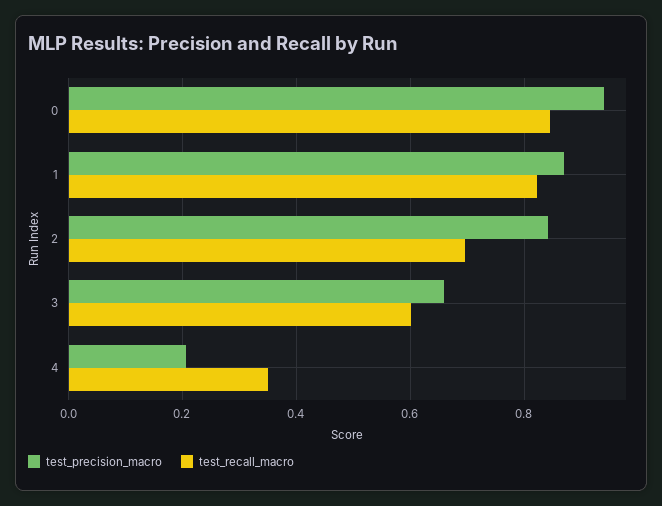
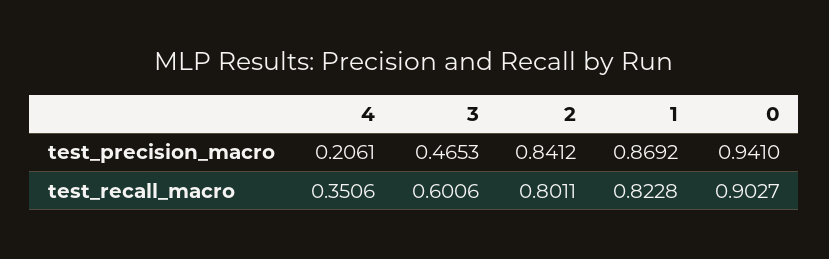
test_recall_macro, 0: 0.84 -> 0.9027
test_recall_macro, 2: 0.7 -> 0.8011
test_precision_macro, 3: 0.66 -> 0.4653

